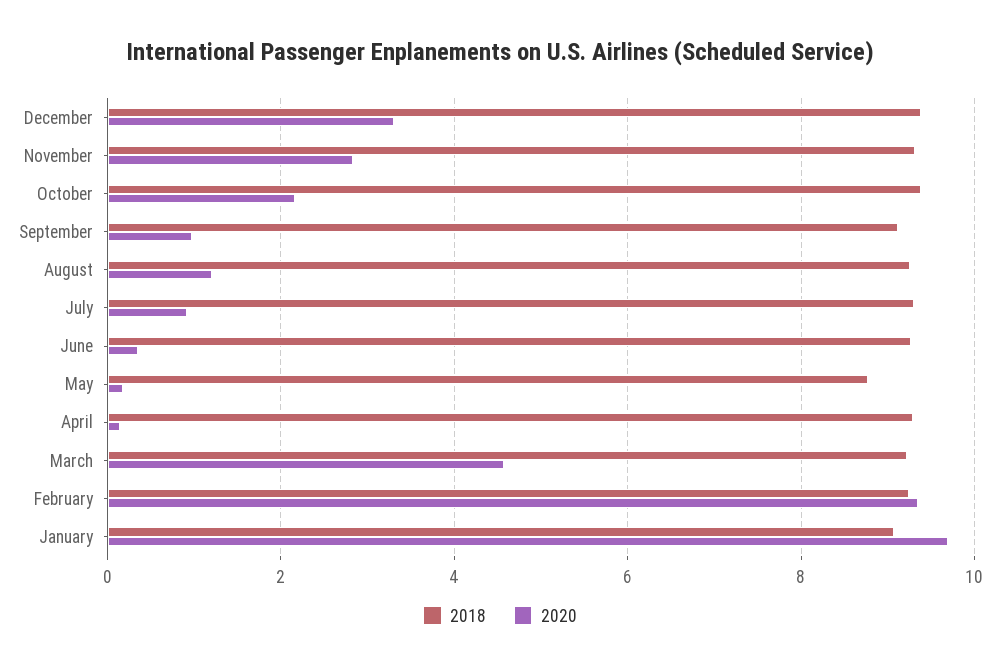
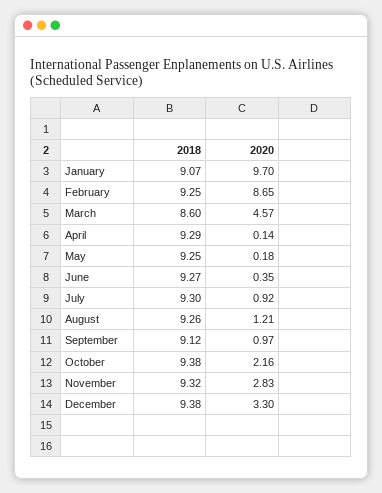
2018, May: 8.8 -> 9.25
2018, March: 9.2 -> 8.6
2020, February: 9.4 -> 8.65

